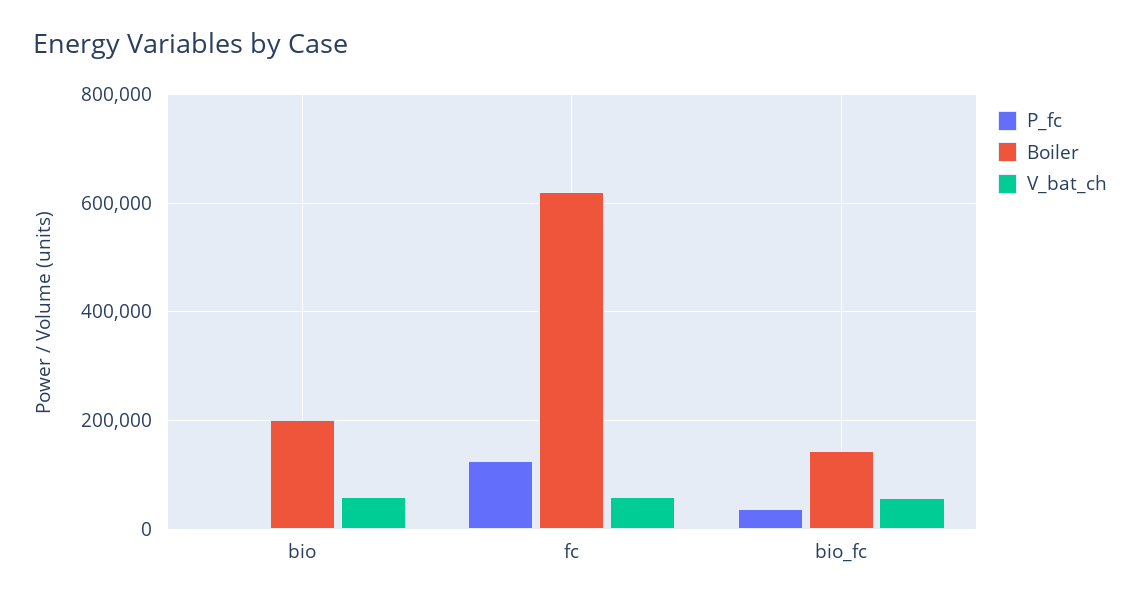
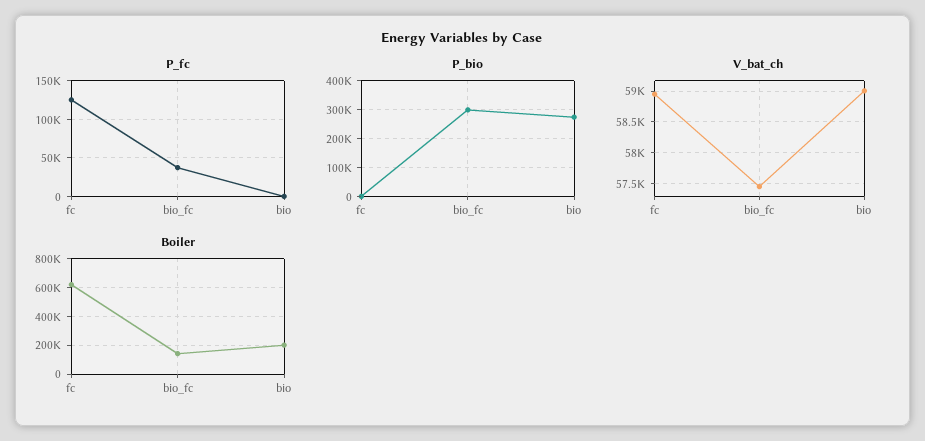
P_bio, fc: none -> 0
P_bio, bio_fc: none -> 300000
P_bio, bio: none -> 275000

